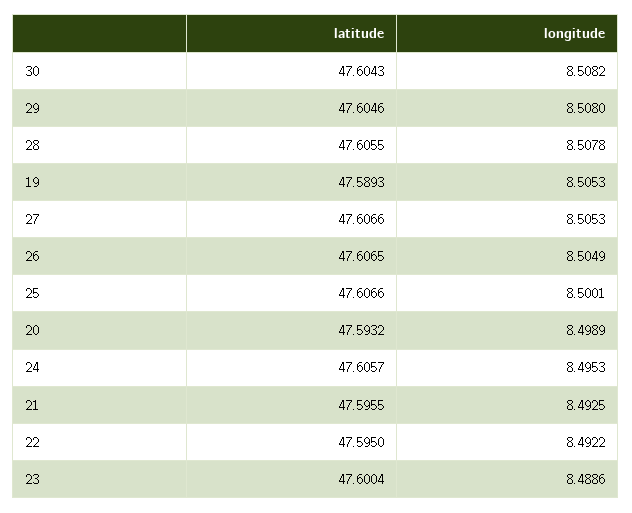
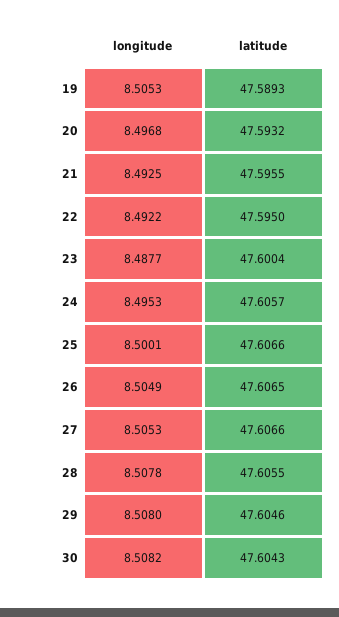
longitude, 20: 8.4989 -> 8.4968
longitude, 23: 8.4886 -> 8.4877

